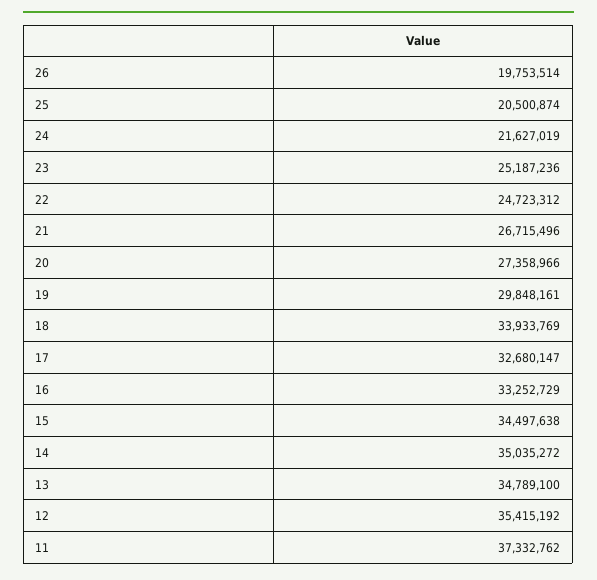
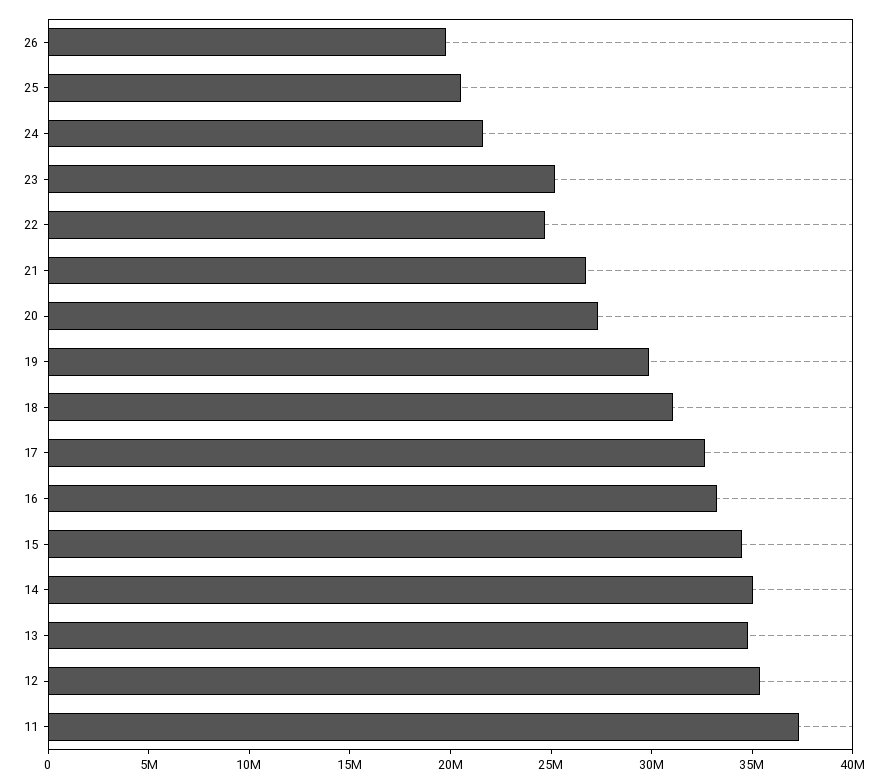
18: 33933769 -> 31000000

